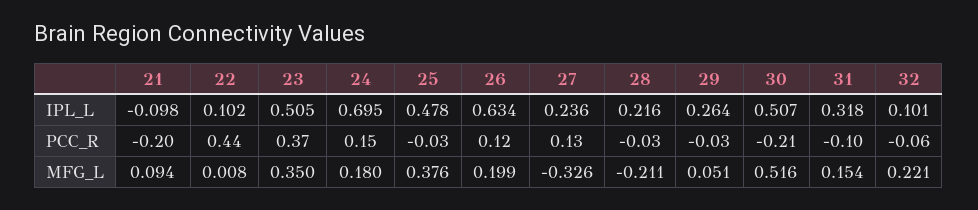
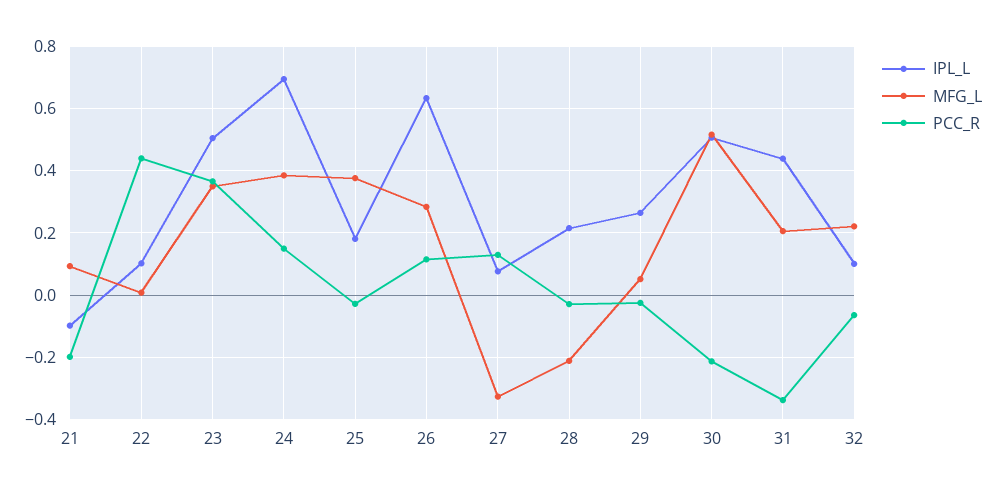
IPL_L, 25: 0.478 -> 0.18
IPL_L, 27: 0.236 -> 0.08
IPL_L, 31: 0.318 -> 0.44
PCC_R, 31: -0.1 -> -0.34
MFG_L, 24: 0.18 -> 0.38
MFG_L, 26: 0.199 -> 0.28
MFG_L, 31: 0.154 -> 0.2

